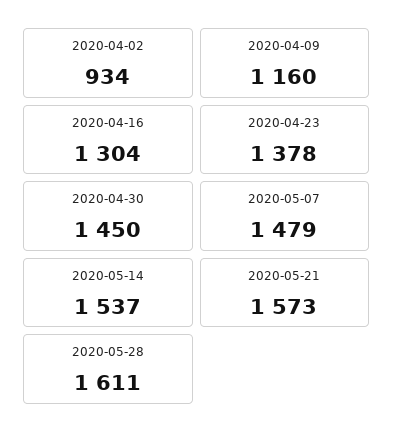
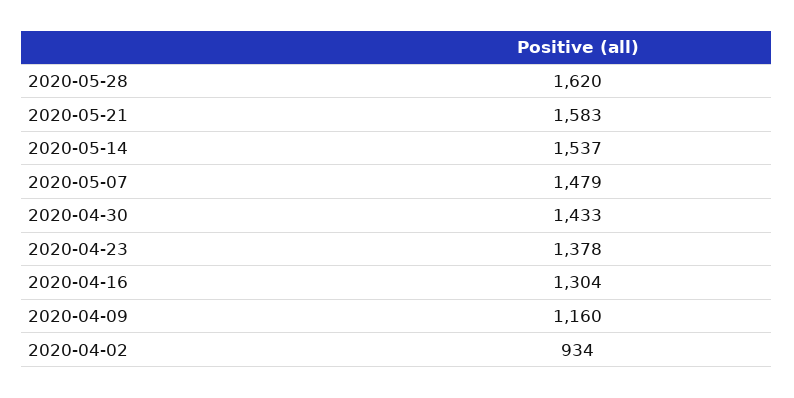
2020-04-30: 1450 -> 1433
2020-05-21: 1573 -> 1583
2020-05-28: 1611 -> 1620

